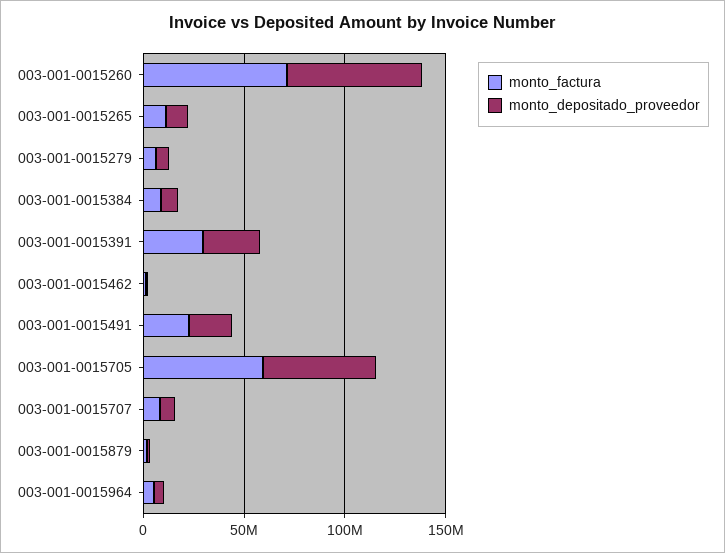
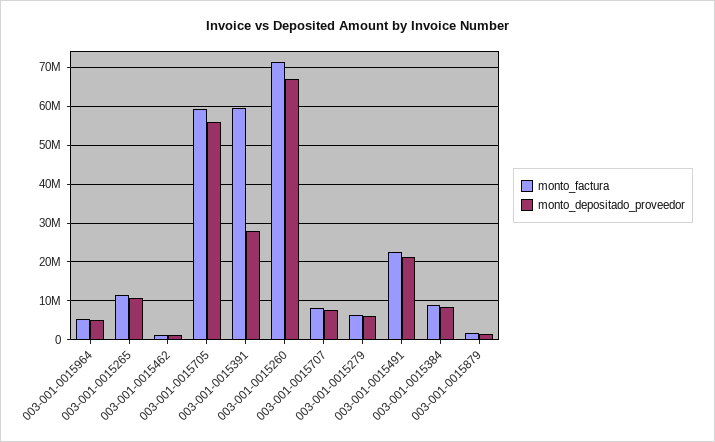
monto_factura, 003-001-0015391: 30000000 -> 60000000

